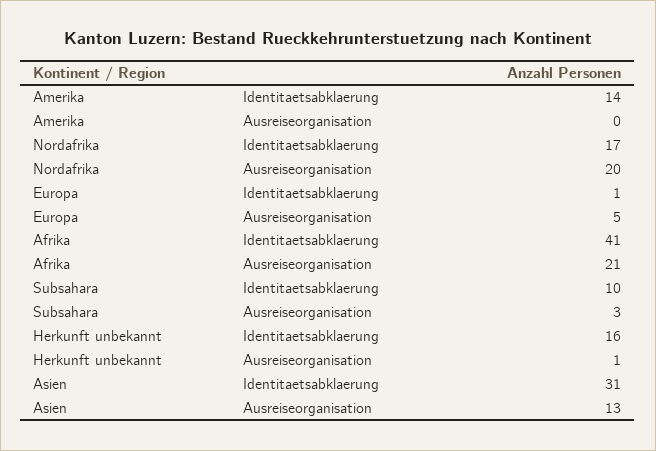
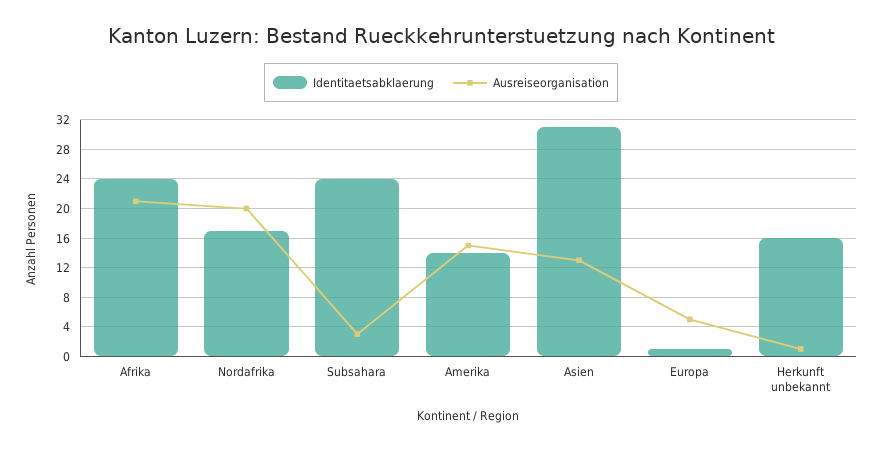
Ausreiseorganisation, Amerika: 0 -> 15
Identitaetsabklaerung, Afrika: 41 -> 24
Identitaetsabklaerung, Subsahara: 10 -> 24

